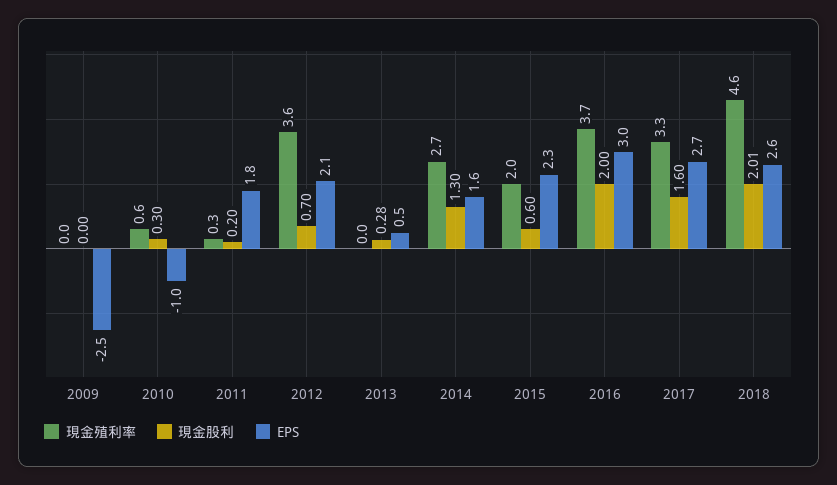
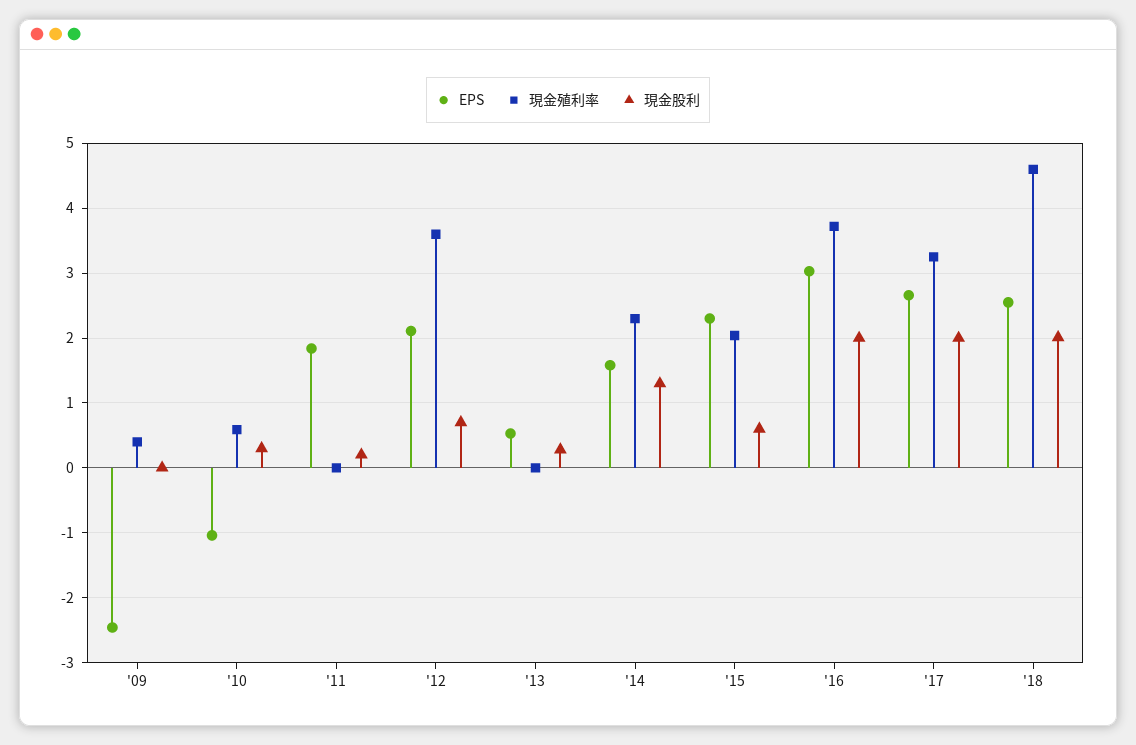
現金殖利率, 2009: 0 -> 0.4
現金殖利率, 2011: 0.3 -> 0
現金殖利率, 2014: 2.7 -> 2.3
現金股利, 2017: 1.6 -> 2

